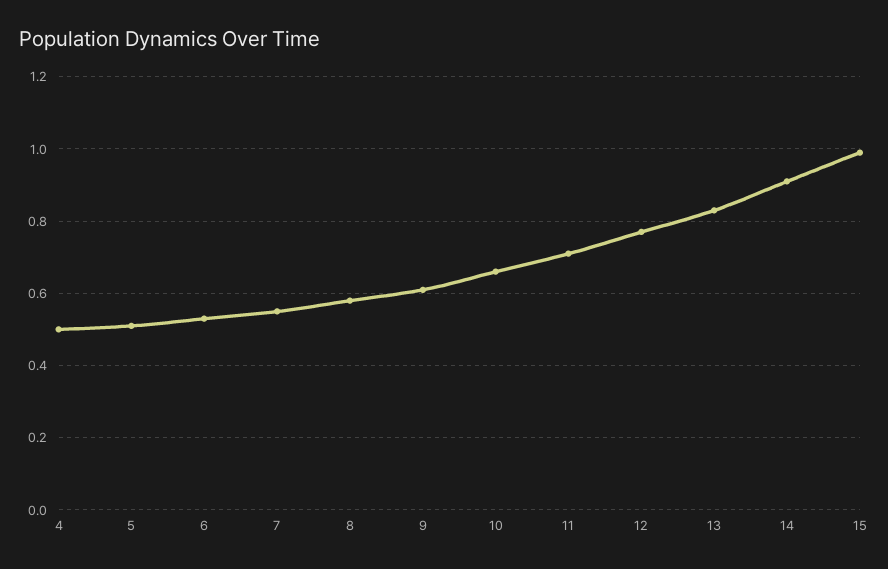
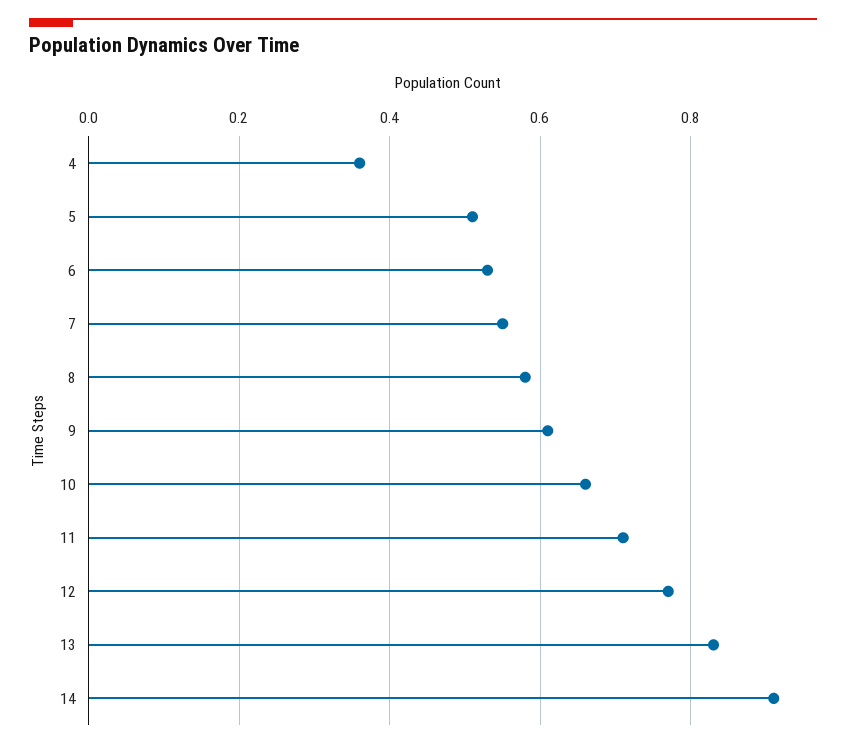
4: 0.5 -> 0.35
15: 1 -> none

